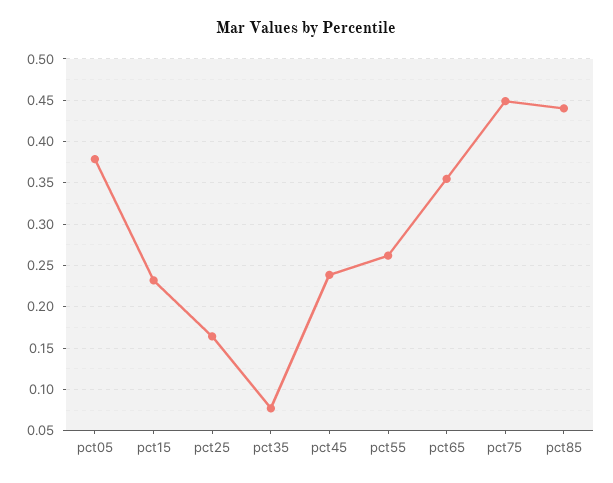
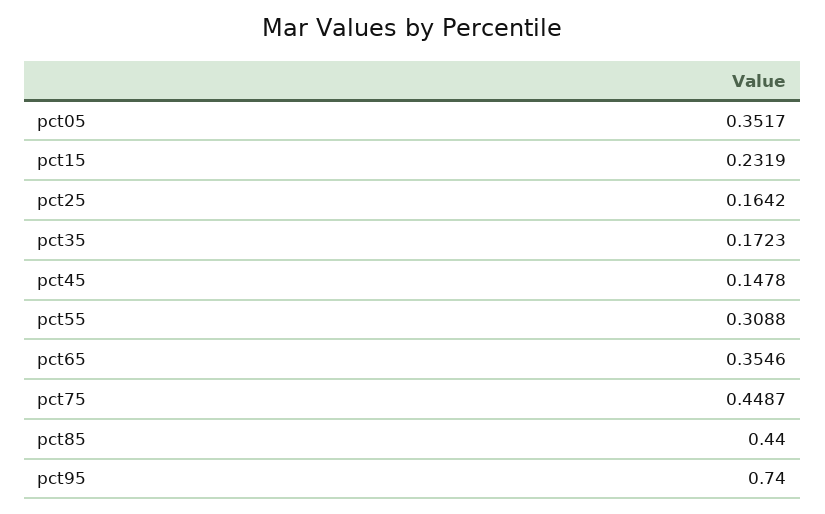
pct05: 0.38 -> 0.3517
pct35: 0.08 -> 0.1723
pct45: 0.24 -> 0.1478
pct55: 0.26 -> 0.3088
pct95: none -> 0.74

